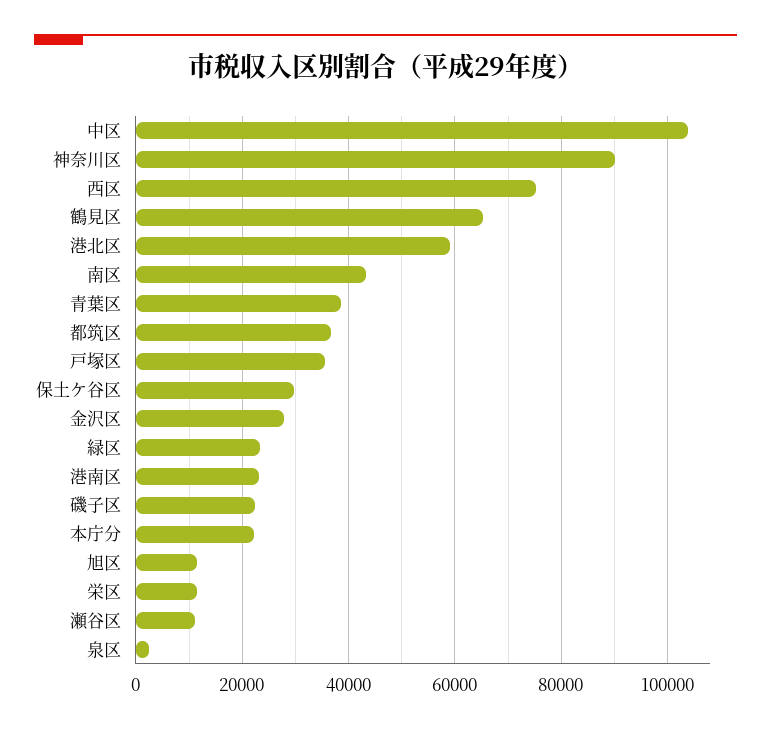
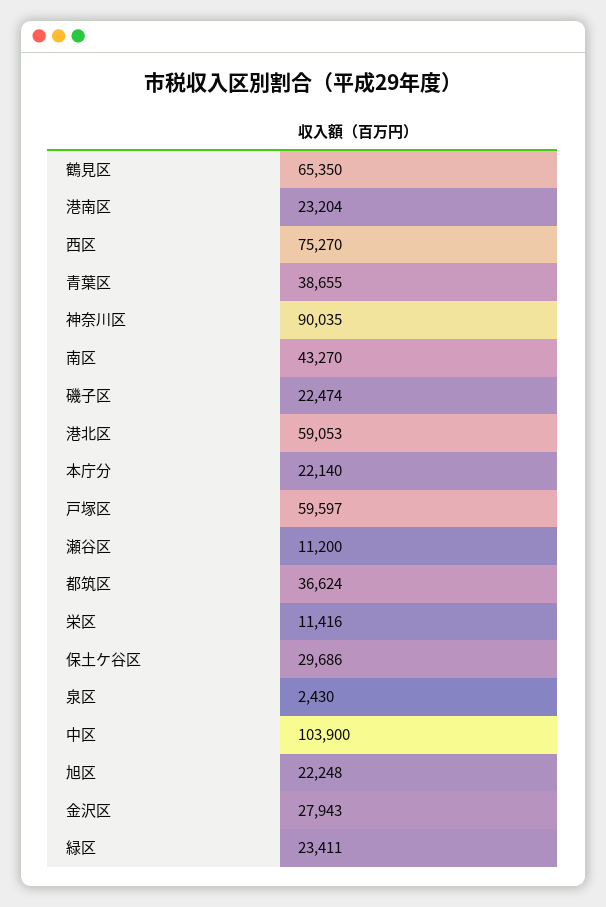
戸塚区: 36000 -> 59597
旭区: 12000 -> 22248

